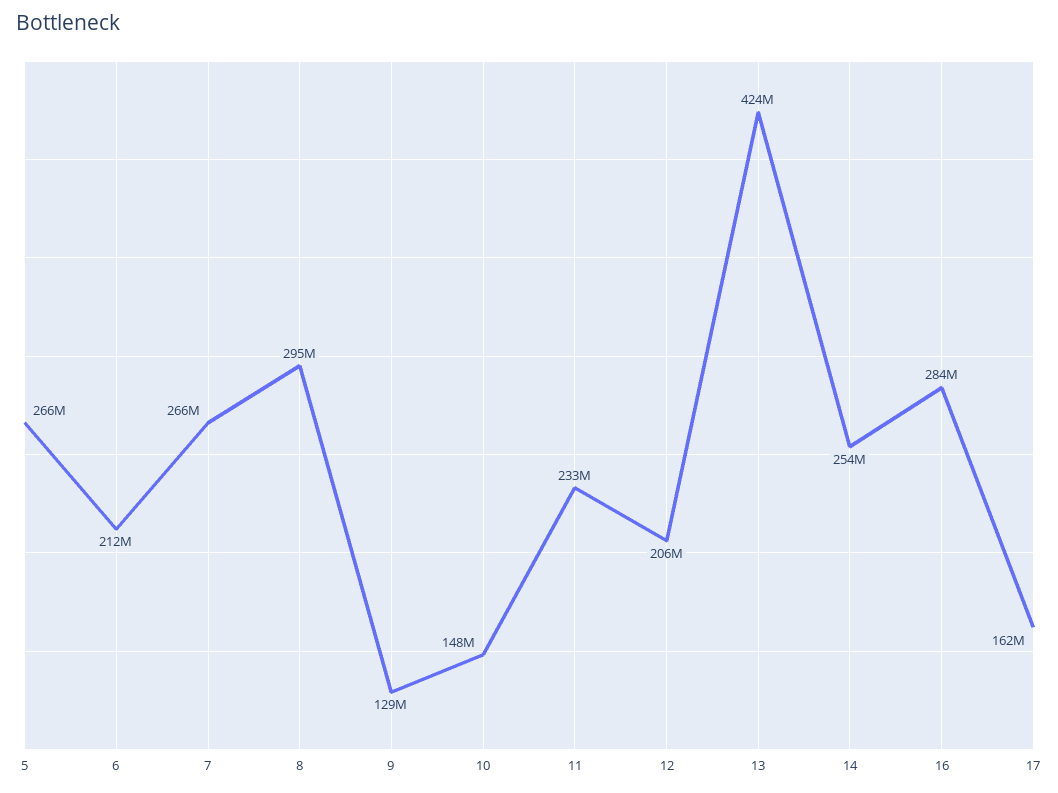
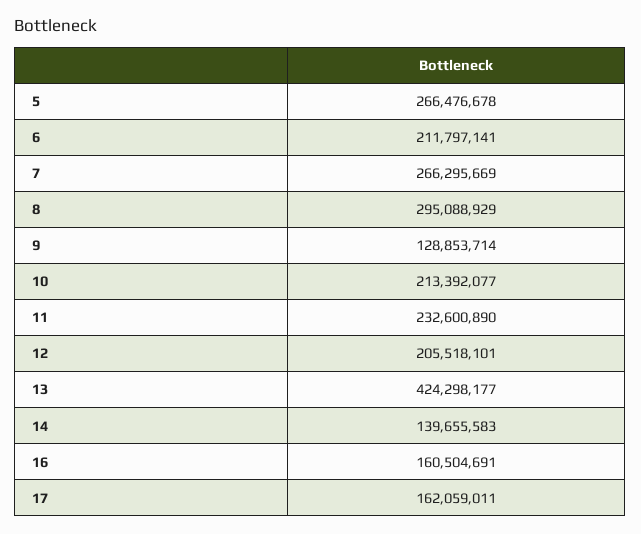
10: 148000000 -> 213392077
14: 254000000 -> 139655583
16: 284000000 -> 160504691

